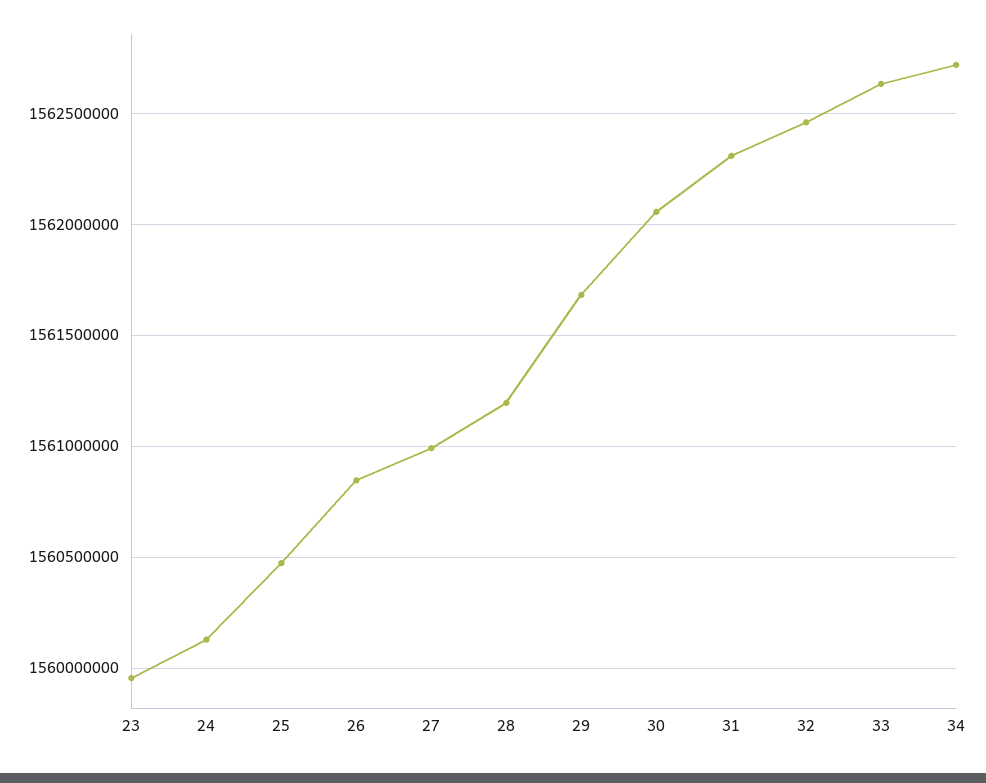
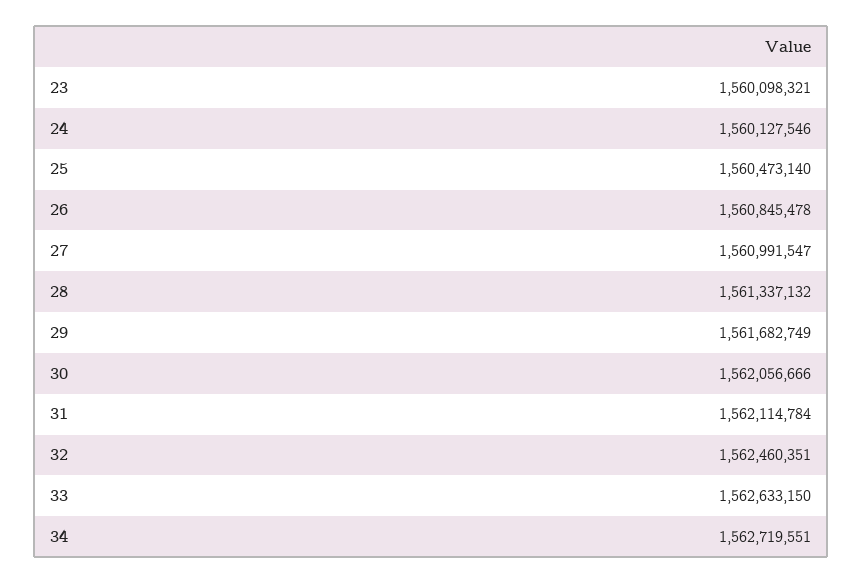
23: 1559950000 -> 1560098321
28: 1561200000 -> 1561337132
31: 1562300000 -> 1562114784

